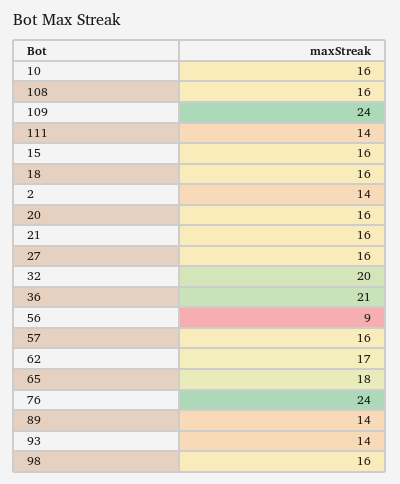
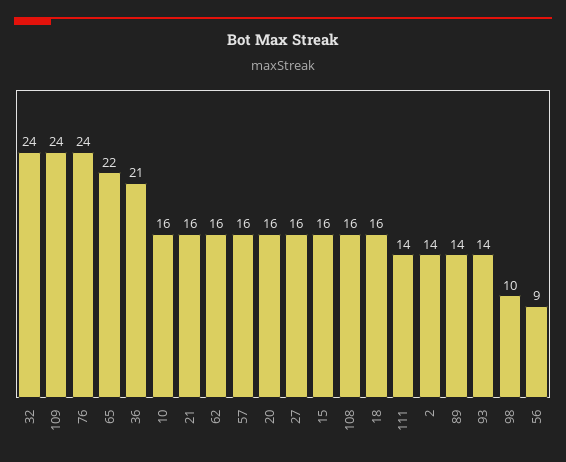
32: 20 -> 24
62: 17 -> 16
65: 18 -> 22
98: 16 -> 10

